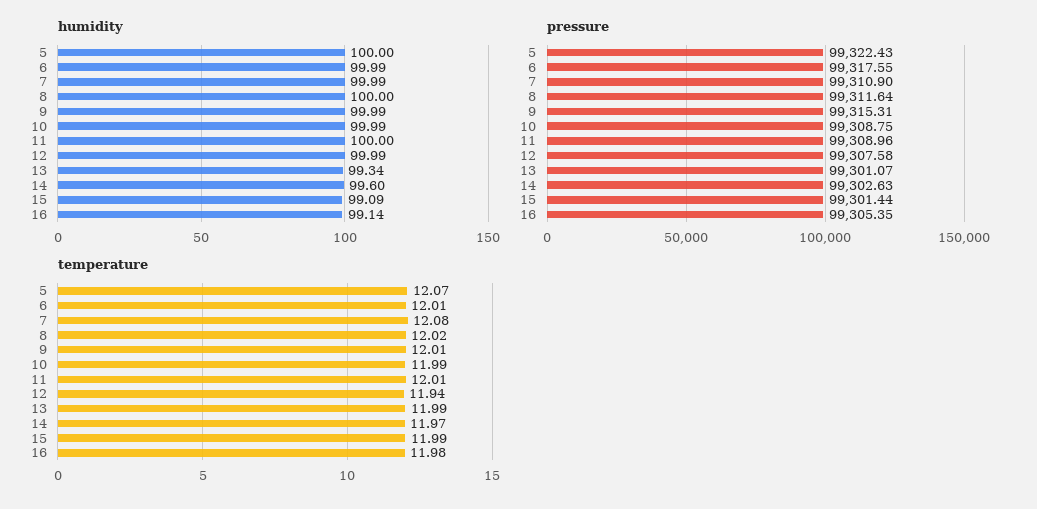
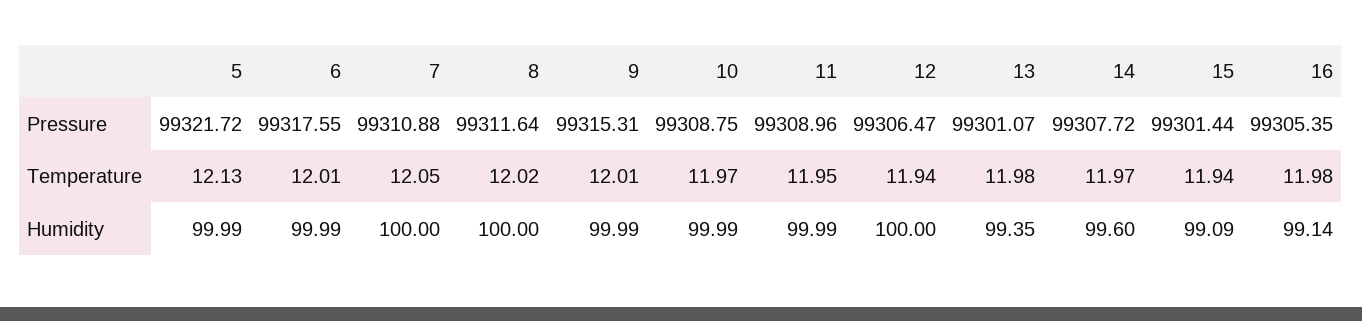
humidity, 5: 100 -> 99.99
humidity, 7: 99.99 -> 100
humidity, 11: 100 -> 99.99
humidity, 12: 99.99 -> 100
humidity, 13: 99.34 -> 99.35
pressure, 5: 99322.43 -> 99321.72
pressure, 7: 99310.9 -> 99310.88
pressure, 12: 99307.58 -> 99306.47
pressure, 14: 99302.63 -> 99307.72
temperature, 5: 12.07 -> 12.13
temperature, 7: 12.08 -> 12.05
temperature, 10: 11.99 -> 11.97
temperature, 11: 12.01 -> 11.95
temperature, 13: 11.99 -> 11.98
temperature, 15: 11.99 -> 11.94

